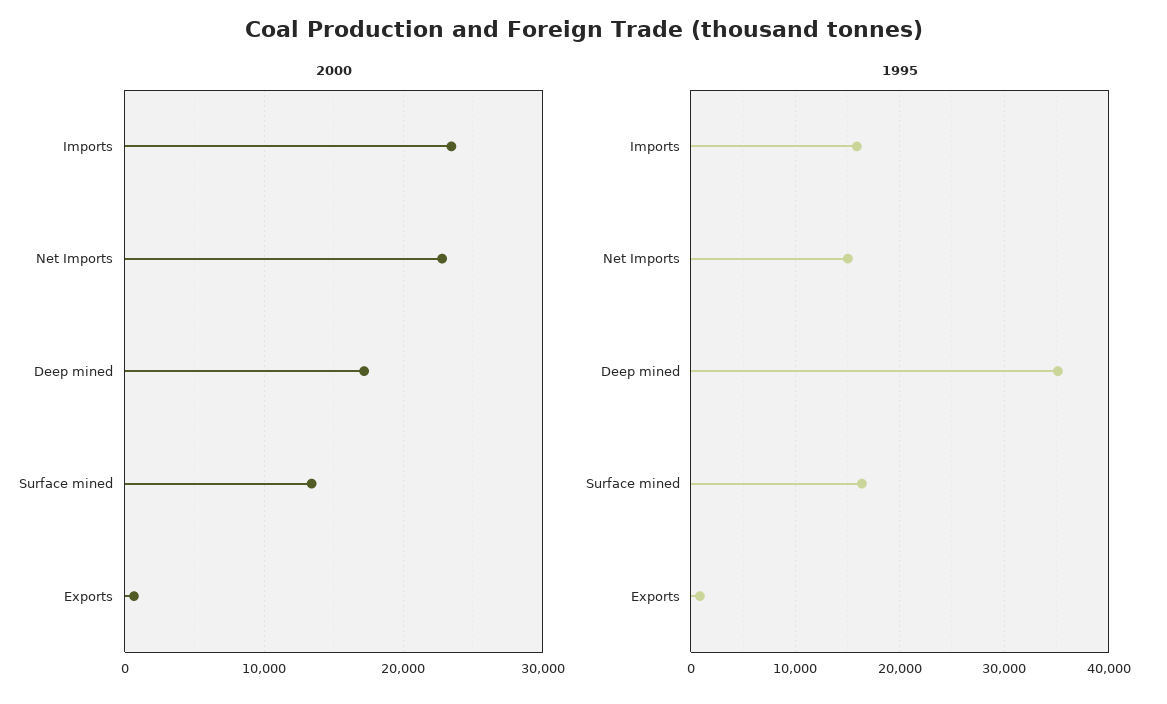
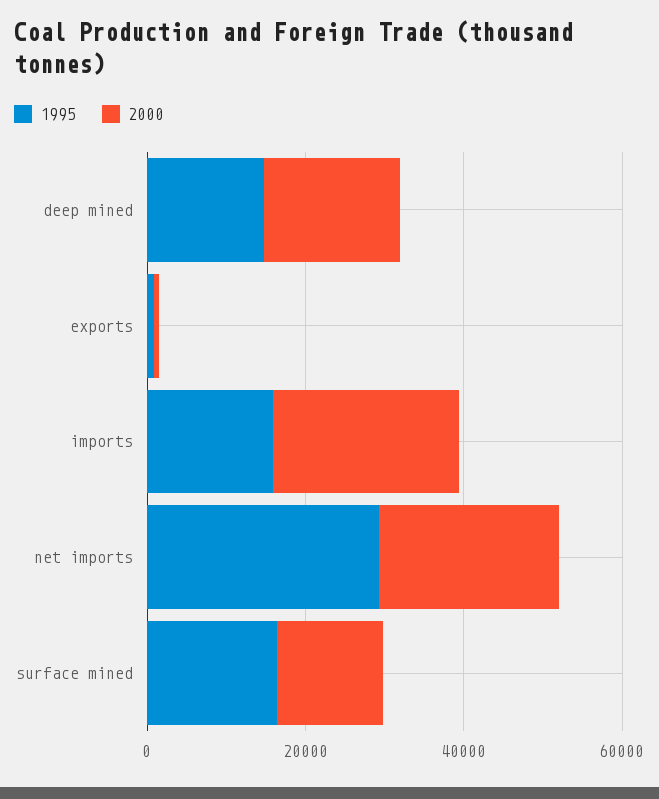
1995, Net Imports: 15000 -> 30000
1995, Deep mined: 35000 -> 15000

